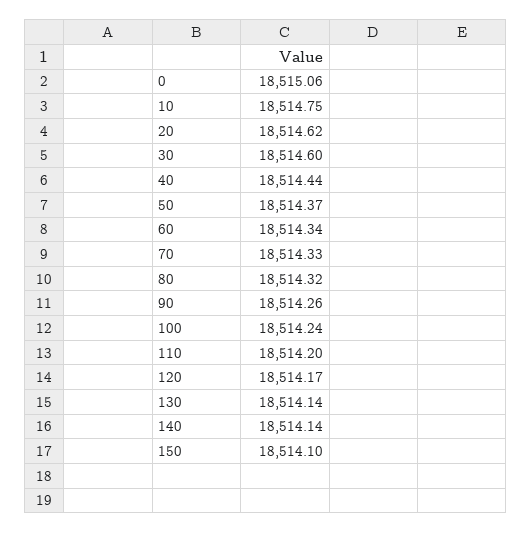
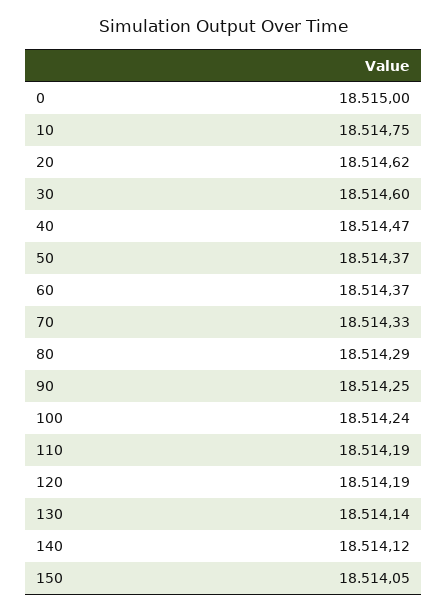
0: 18515.06 -> 18515
40: 18514.44 -> 18514.47
60: 18514.34 -> 18514.37
80: 18514.32 -> 18514.29
90: 18514.26 -> 18514.25
110: 18514.2 -> 18514.19
120: 18514.17 -> 18514.19
140: 18514.14 -> 18514.12
150: 18514.1 -> 18514.05

